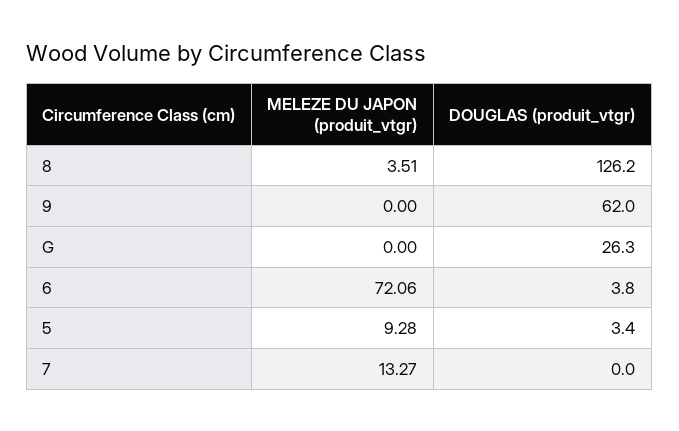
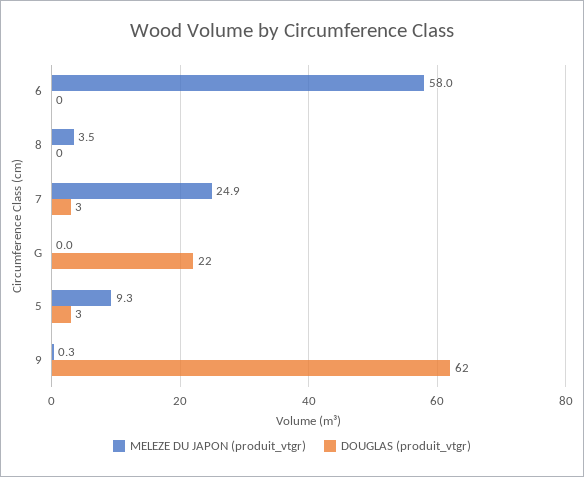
DOUGLAS (produit_vtgr), 8: 126.2 -> 0
MELEZE DU JAPON (produit_vtgr), 9: 0 -> 0.3
DOUGLAS (produit_vtgr), G: 26.3 -> 22
MELEZE DU JAPON (produit_vtgr), 6: 72.06 -> 58
DOUGLAS (produit_vtgr), 6: 3.8 -> 0
MELEZE DU JAPON (produit_vtgr), 7: 13.27 -> 24.9
DOUGLAS (produit_vtgr), 7: 0 -> 3

